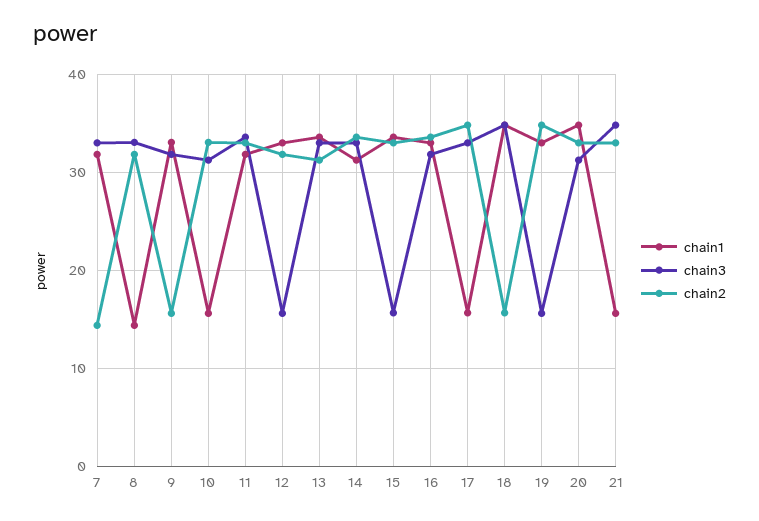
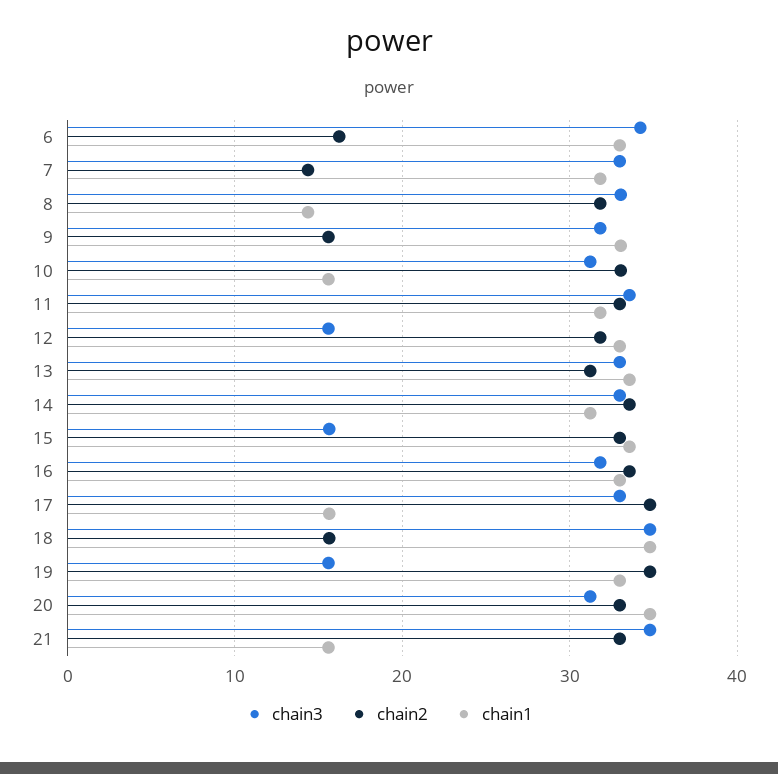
chain3, 6: none -> 34
chain2, 6: none -> 16
chain1, 6: none -> 33

